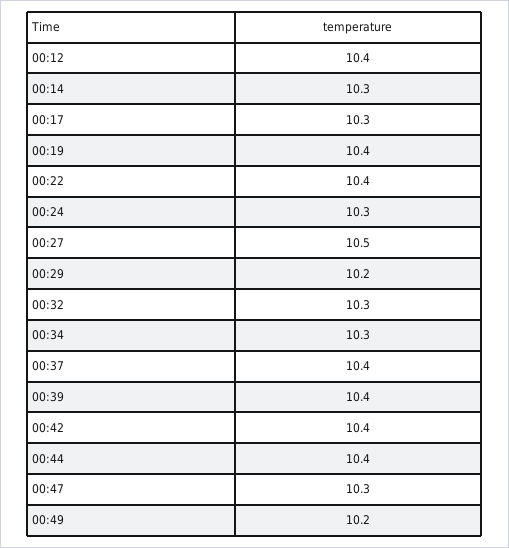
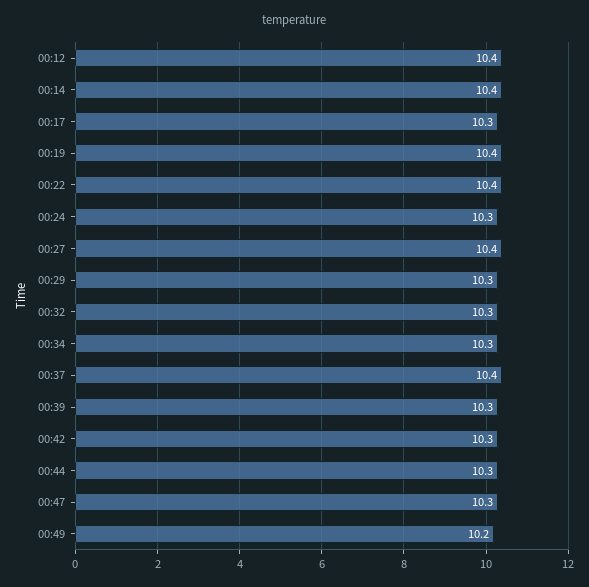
00:14: 10.3 -> 10.4
00:27: 10.5 -> 10.4
00:29: 10.2 -> 10.3
00:39: 10.4 -> 10.3
00:42: 10.4 -> 10.3
00:44: 10.4 -> 10.3

